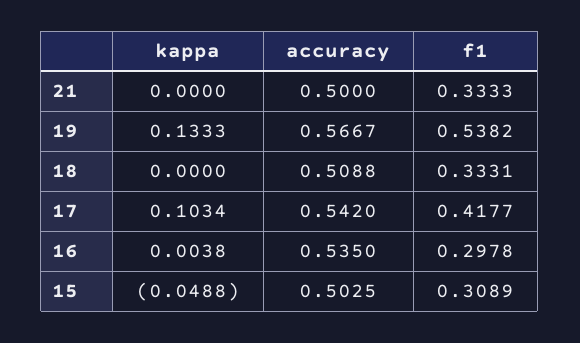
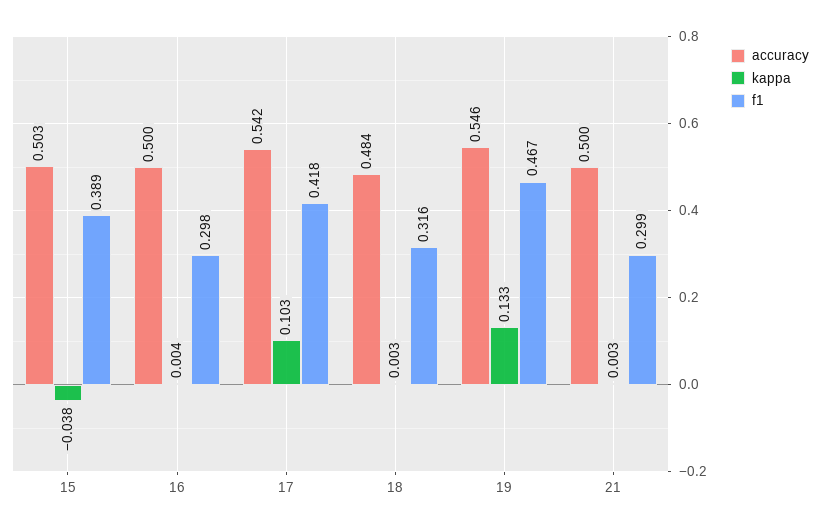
kappa, 21: 0 -> 0.003
f1, 21: 0.3333 -> 0.299
accuracy, 19: 0.5667 -> 0.546
f1, 19: 0.5382 -> 0.467
kappa, 18: 0 -> 0.003
accuracy, 18: 0.5088 -> 0.484
f1, 18: 0.3331 -> 0.316
accuracy, 16: 0.535 -> 0.5
kappa, 15: -0.0488 -> -0.038
f1, 15: 0.3089 -> 0.389

